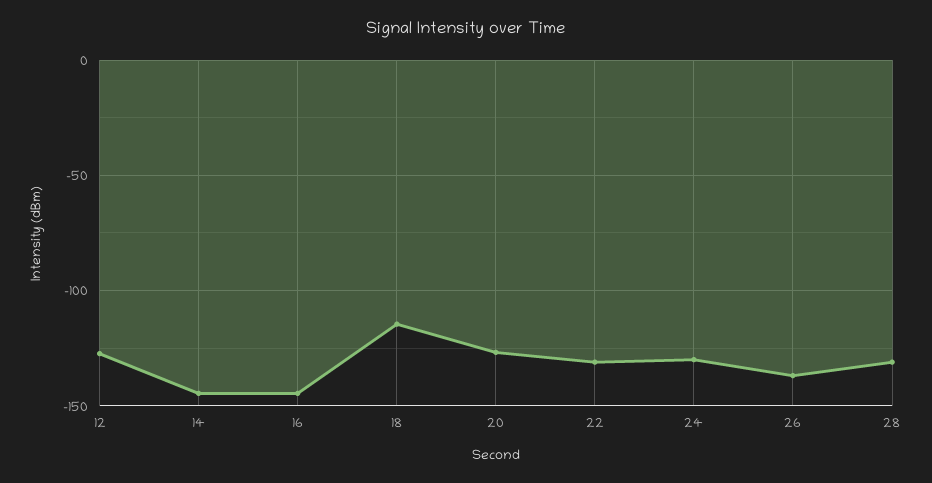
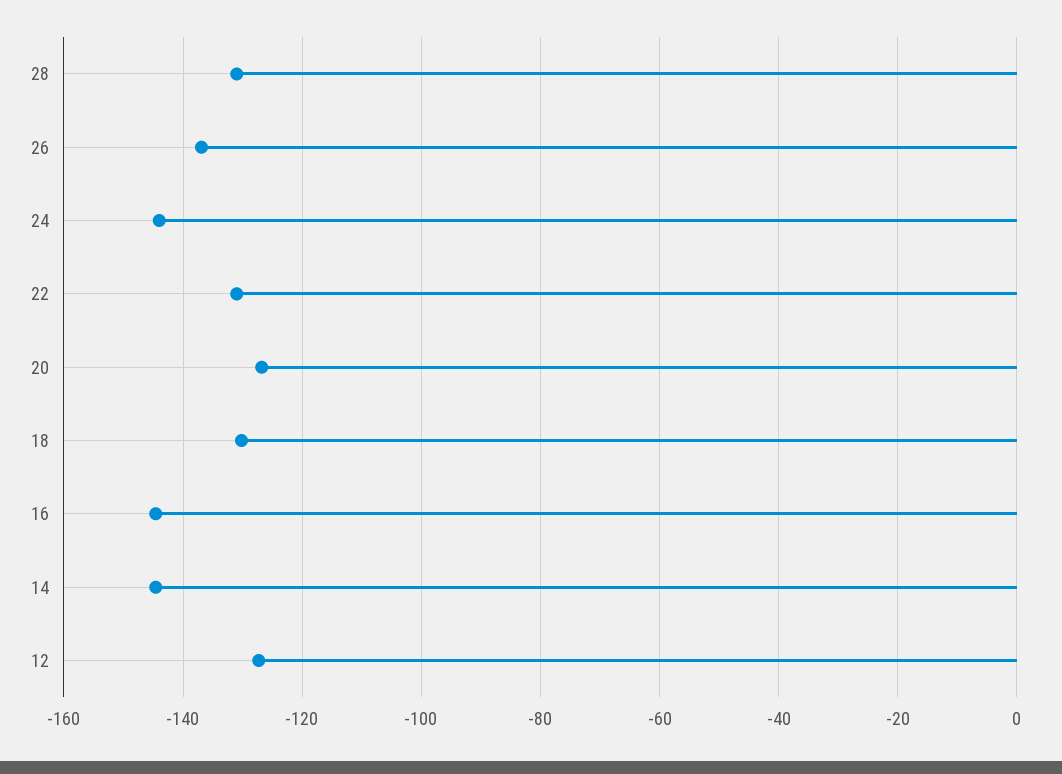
18: -115 -> -130
24: -130 -> -144

